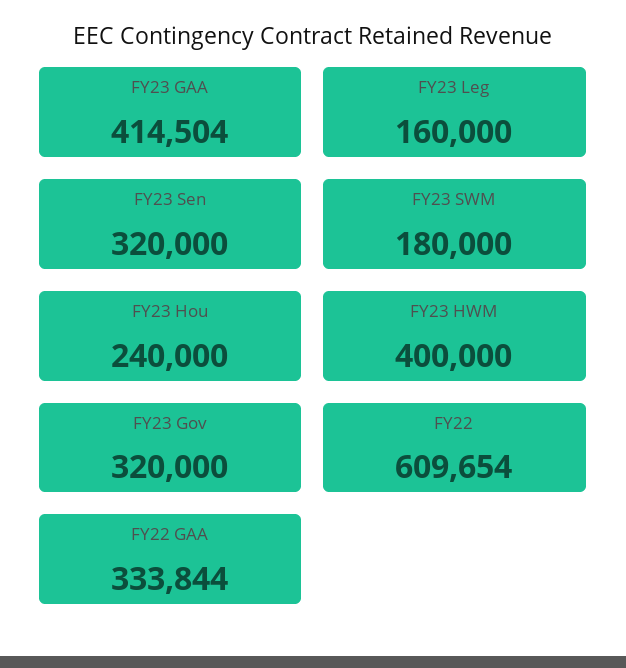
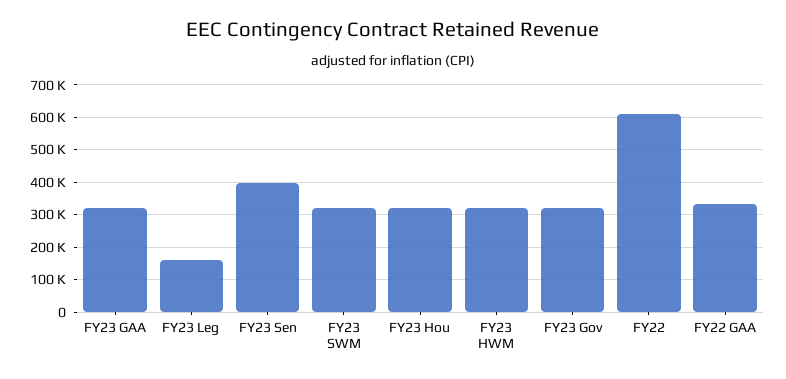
FY23 GAA: 414504 -> 320000
FY23 Sen: 320000 -> 400000
FY23 SWM: 180000 -> 320000
FY23 Hou: 240000 -> 320000
FY23 HWM: 400000 -> 320000

